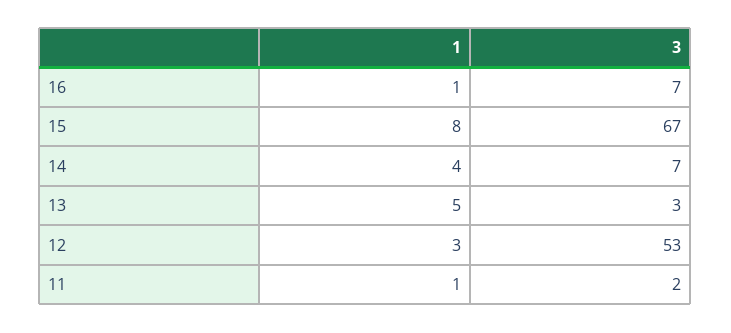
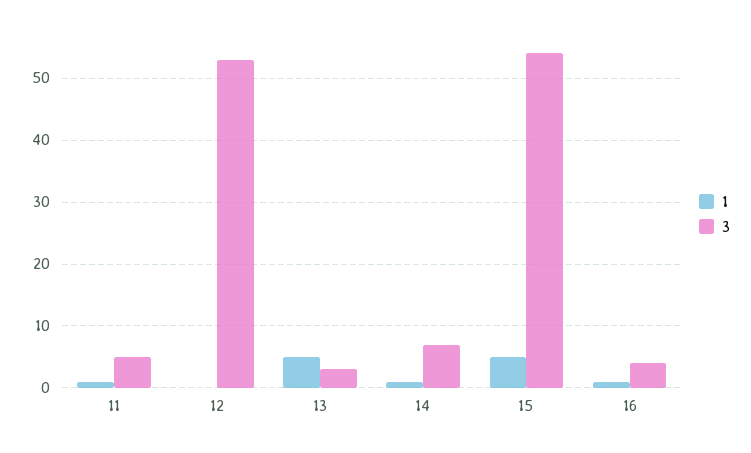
3, 16: 7 -> 4
1, 15: 8 -> 5
3, 15: 67 -> 54
1, 14: 4 -> 1
1, 12: 3 -> 0
3, 11: 2 -> 5

